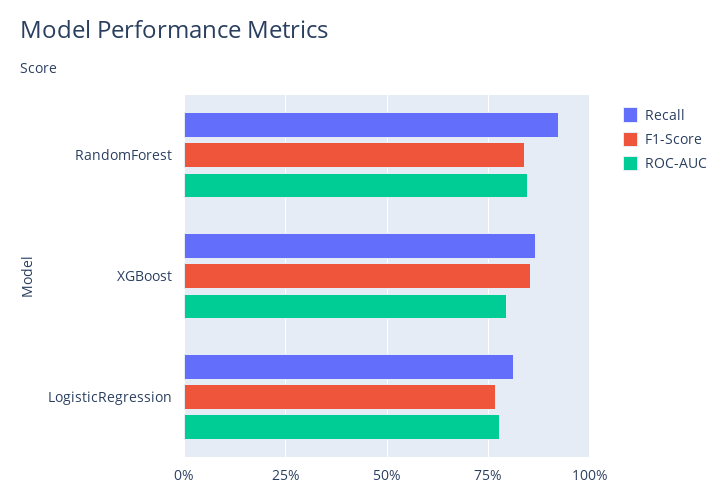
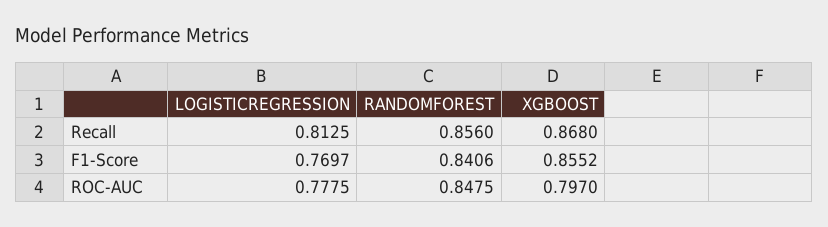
Recall, RandomForest: 0.925 -> 0.856

